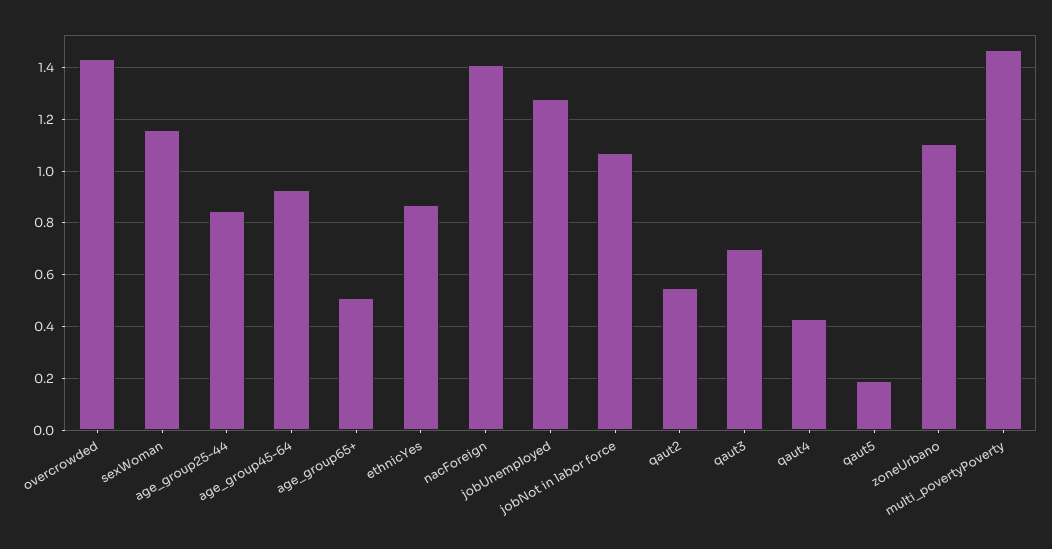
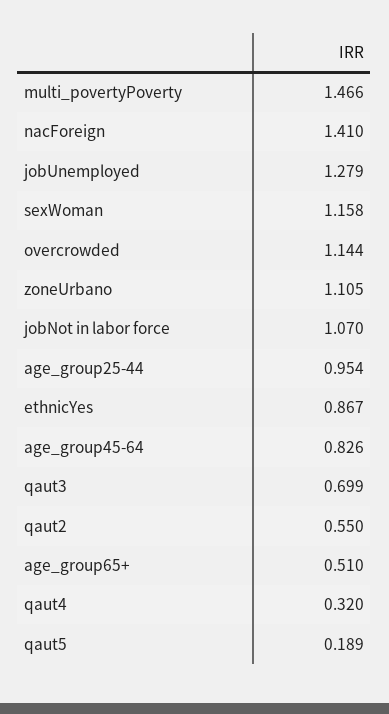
overcrowded: 1.425 -> 1.144
age_group25-44: 0.85 -> 0.954
age_group45-64: 0.925 -> 0.826
qaut4: 0.425 -> 0.32

